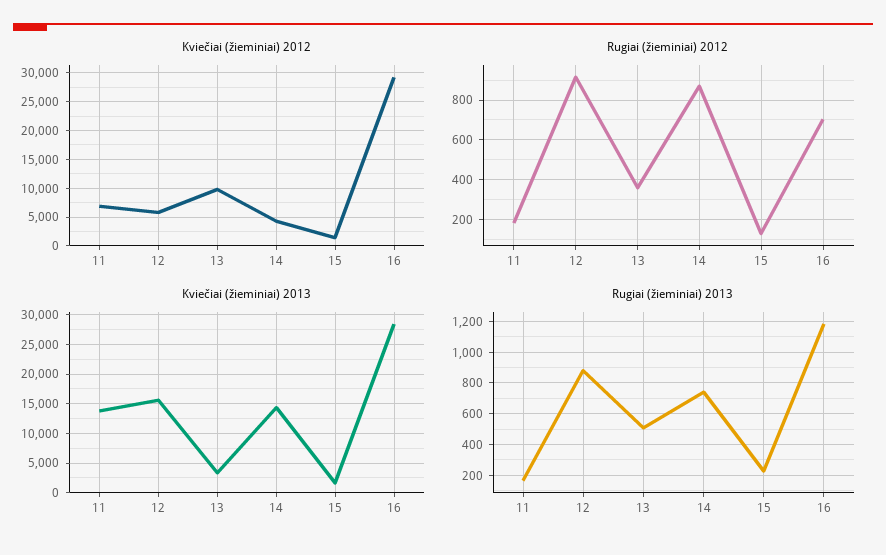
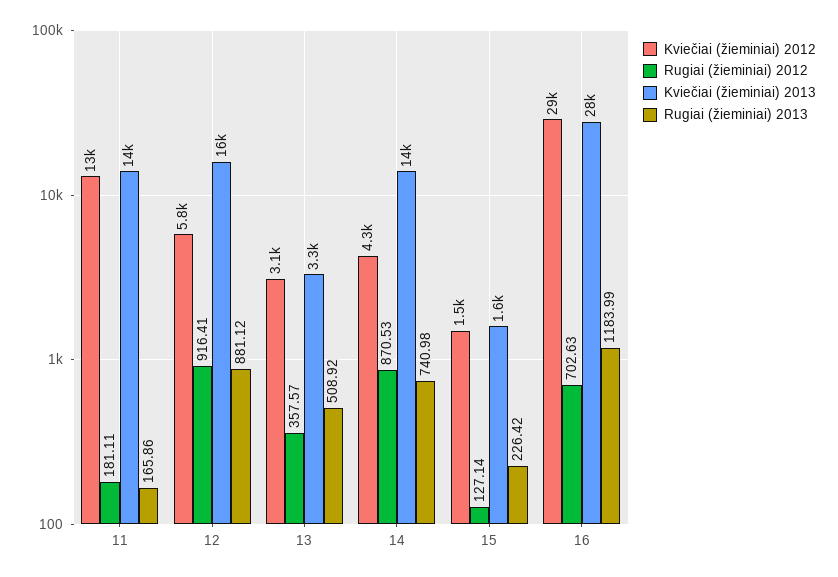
Kviečiai (žieminiai) 2012, 11: 7500 -> 13000
Kviečiai (žieminiai) 2012, 13: 10000 -> 3100

